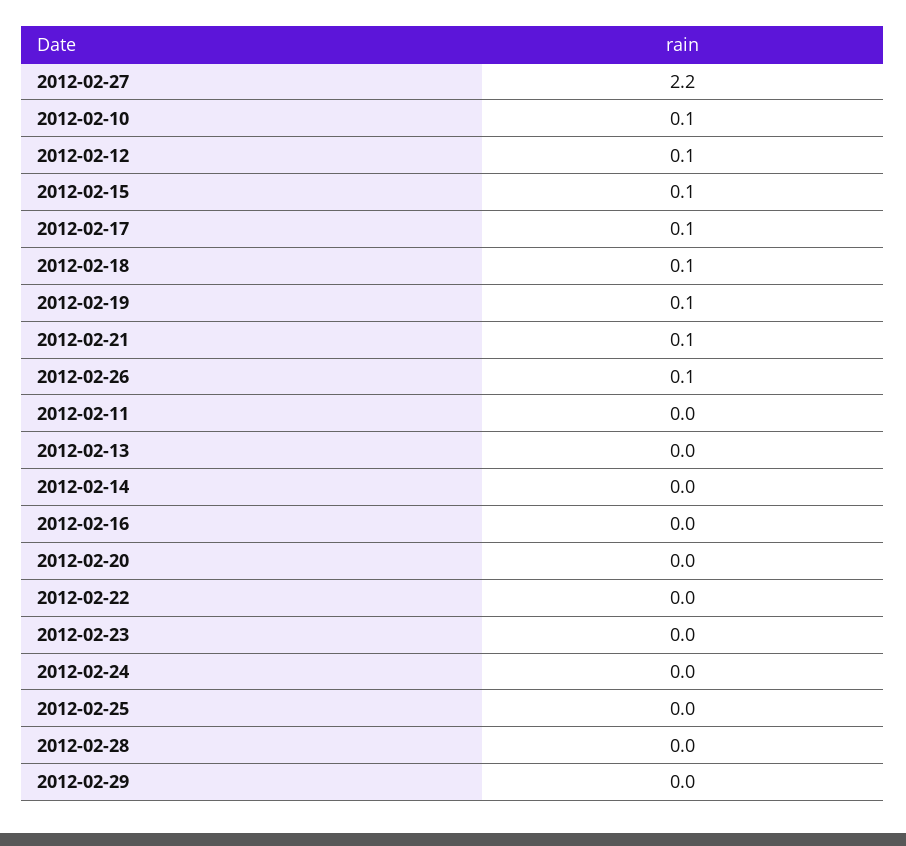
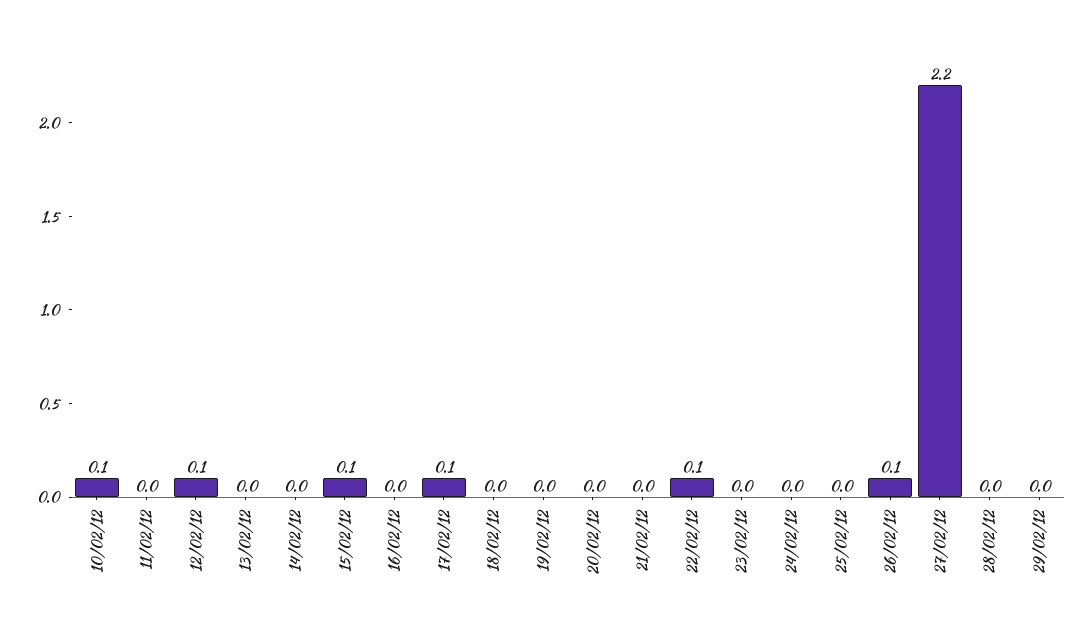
2012-02-18: 0.1 -> 0
2012-02-19: 0.1 -> 0
2012-02-21: 0.1 -> 0
2012-02-22: 0 -> 0.1

